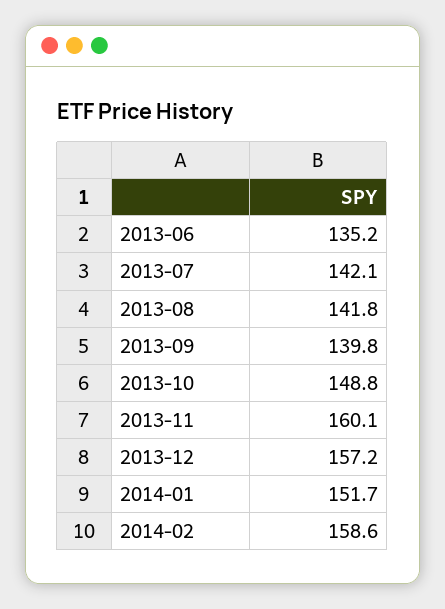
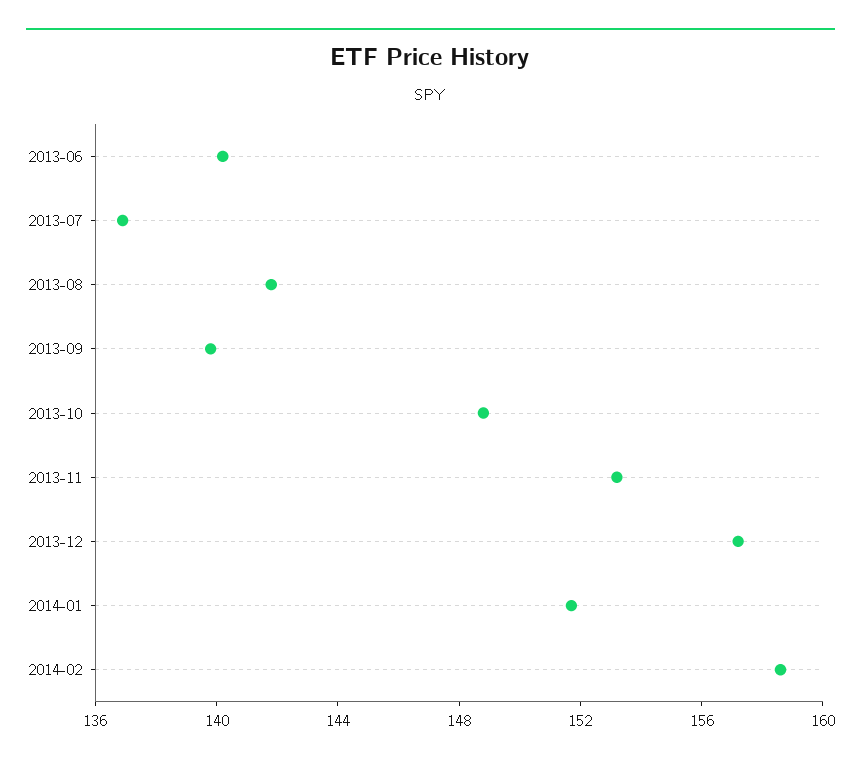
2013-06: 135.2 -> 140
2013-07: 142.1 -> 137
2013-11: 160.1 -> 153

